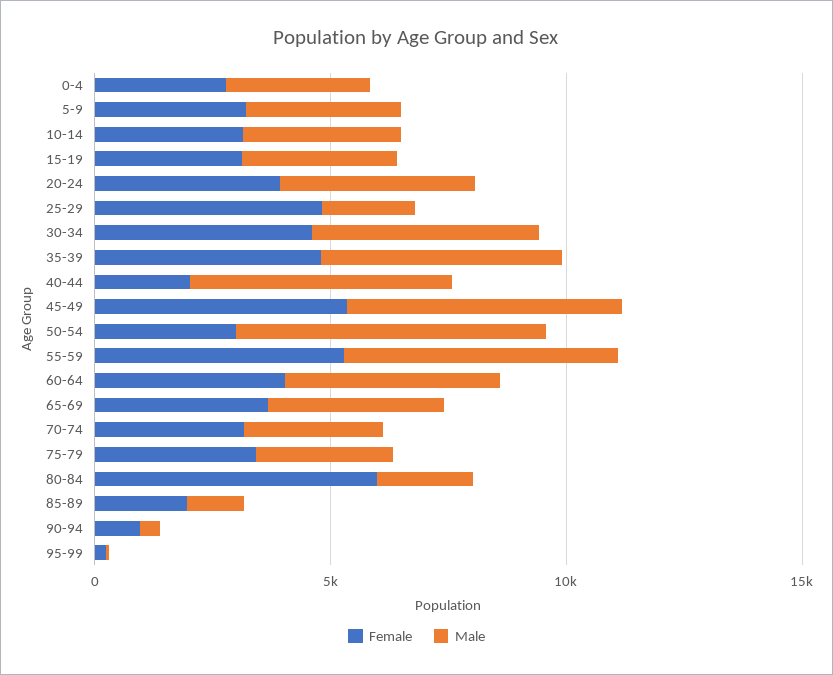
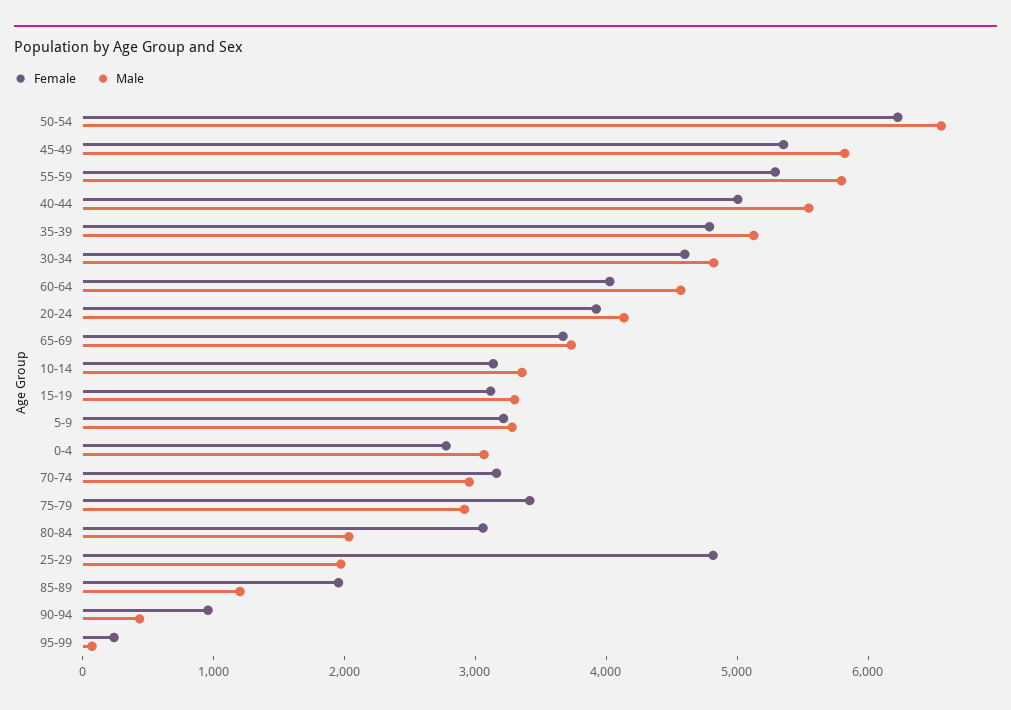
Female, 40-44: 2000 -> 5000
Female, 50-54: 3000 -> 6200
Female, 80-84: 6000 -> 3000

